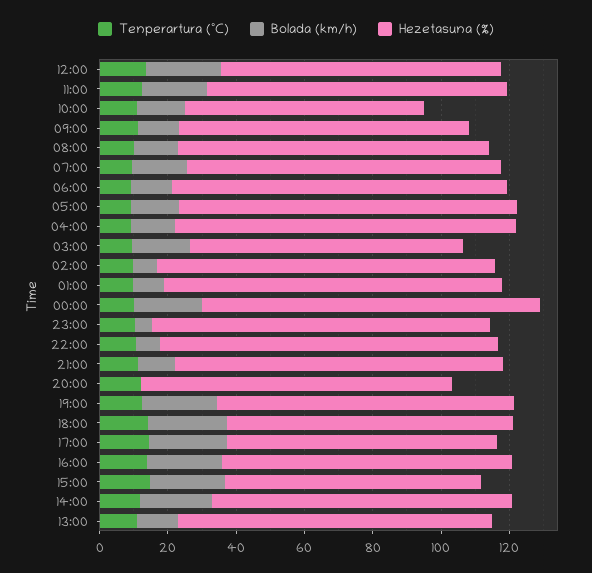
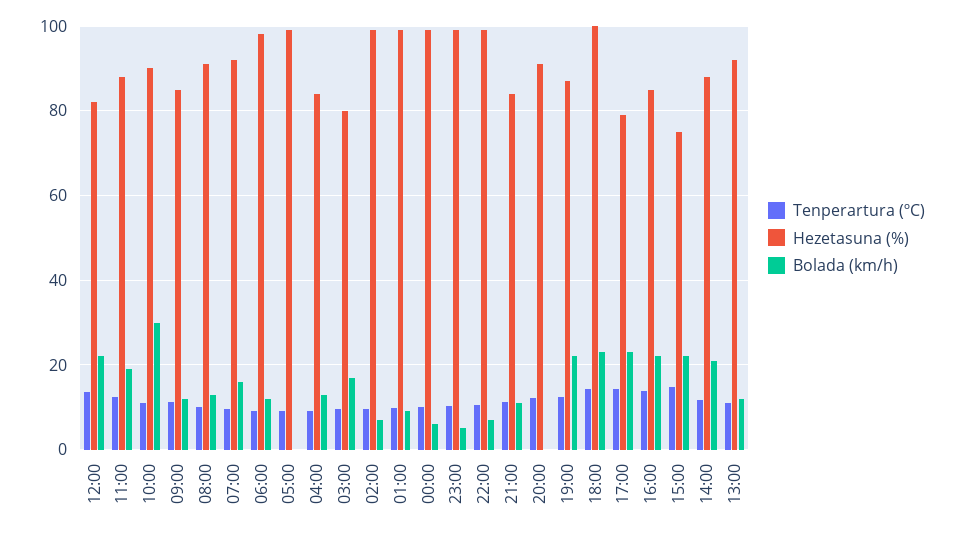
Bolada (km/h), 10:00: 15 -> 30
Hezetasuna (%), 10:00: 70 -> 90
Bolada (km/h), 05:00: 15 -> 0
Hezetasuna (%), 04:00: 100 -> 84
Bolada (km/h), 00:00: 20 -> 6
Hezetasuna (%), 21:00: 95 -> 84
Hezetasuna (%), 18:00: 85 -> 100

